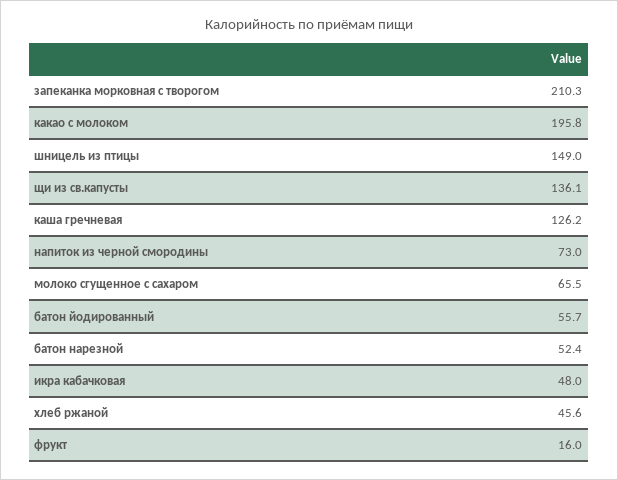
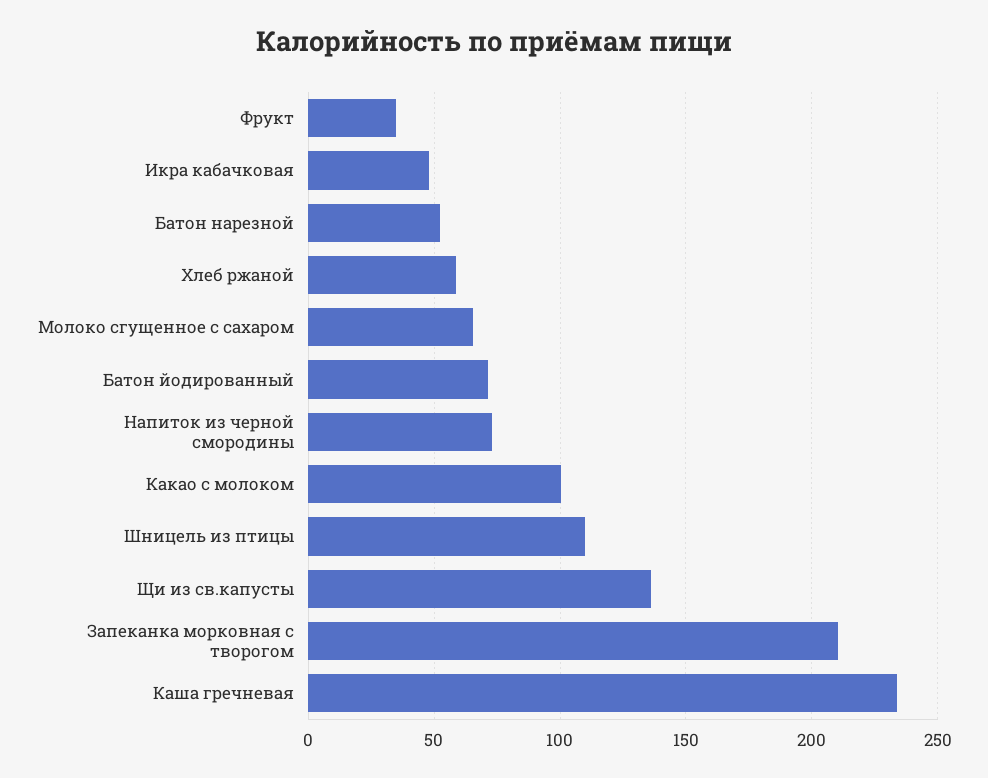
какао с молоком: 195.8 -> 100
шницель из птицы: 149 -> 110
каша гречневая: 126.2 -> 235
батон йодированный: 55.7 -> 70
хлеб ржаной: 45.6 -> 60
фрукт: 16 -> 35

